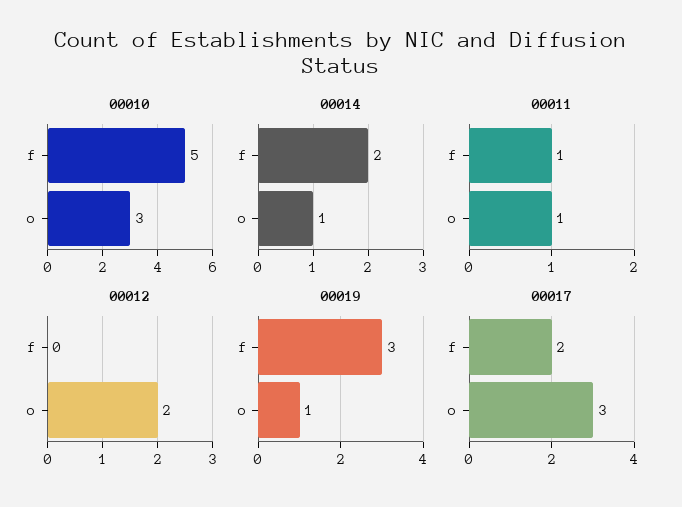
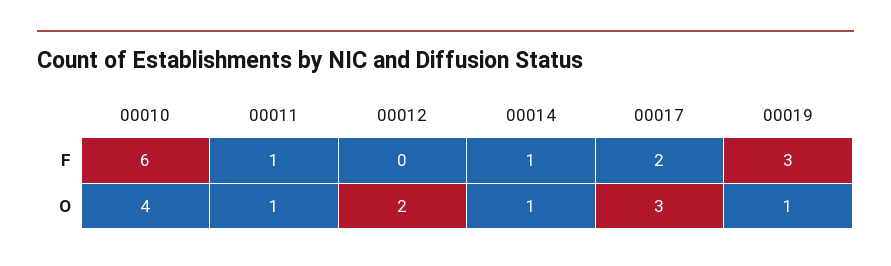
00010, f: 5 -> 6
00010, o: 3 -> 4
00014, f: 2 -> 1

